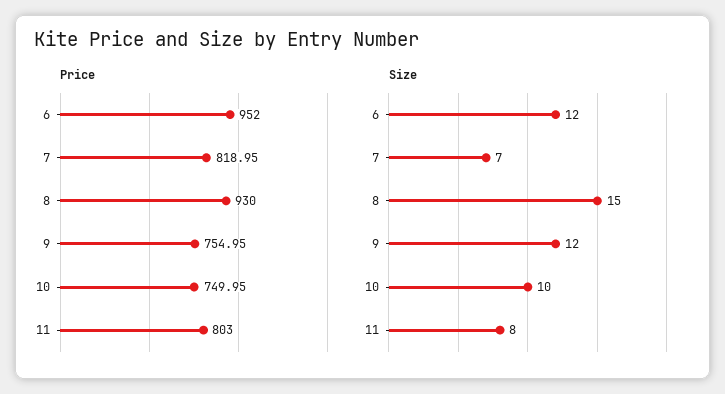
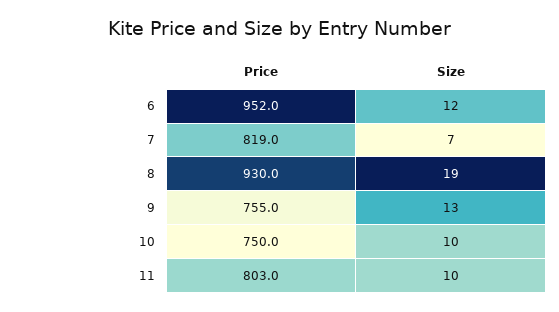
Size, 8: 15 -> 19
Size, 9: 12 -> 13
Size, 11: 8 -> 10

